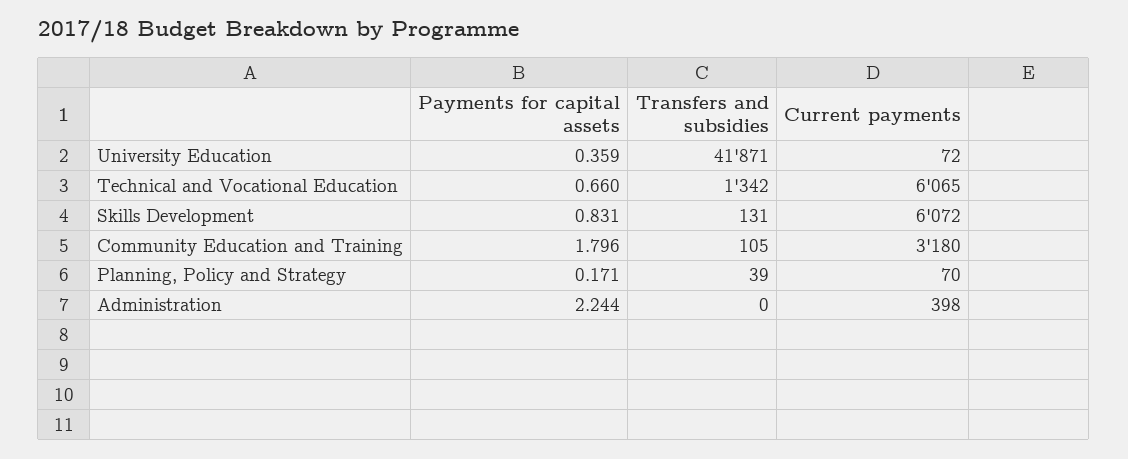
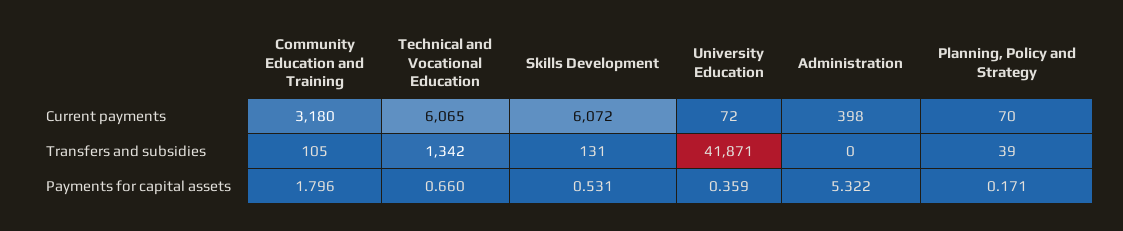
Payments for capital assets, Skills Development: 0.831 -> 0.531
Payments for capital assets, Administration: 2.244 -> 5.322

